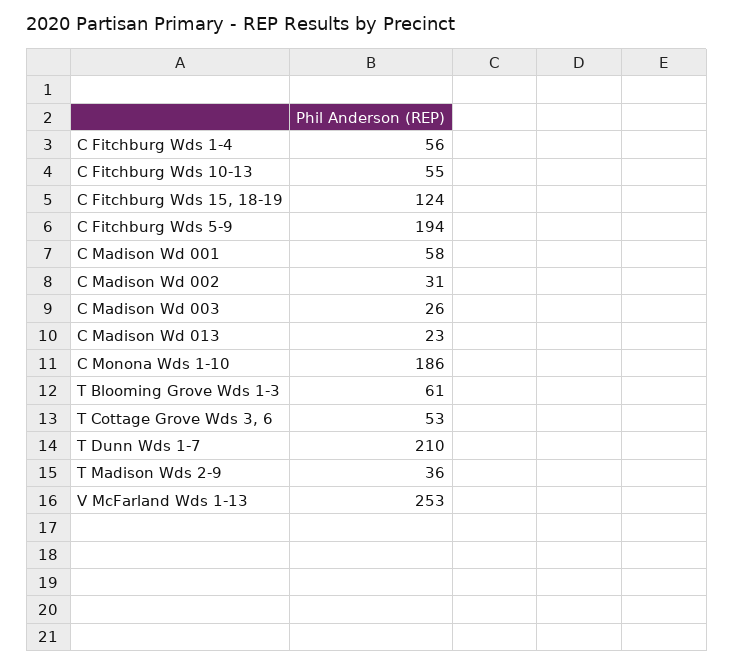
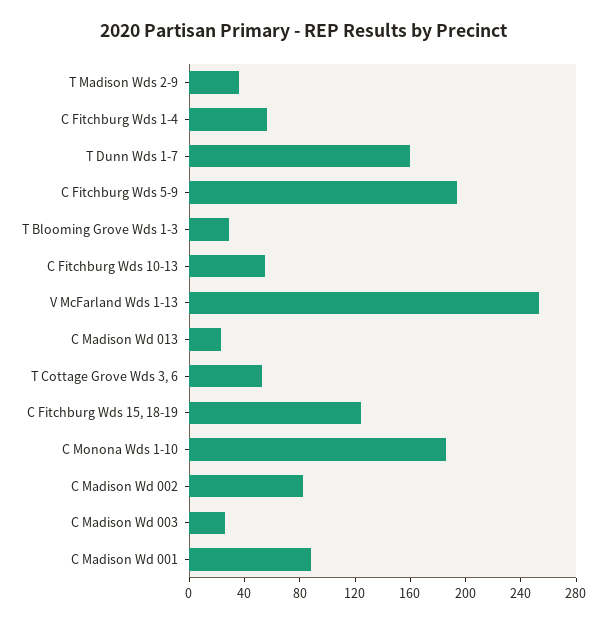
C Madison Wd 001: 58 -> 90
C Madison Wd 002: 31 -> 80
T Blooming Grove Wds 1-3: 61 -> 30
T Dunn Wds 1-7: 210 -> 160

